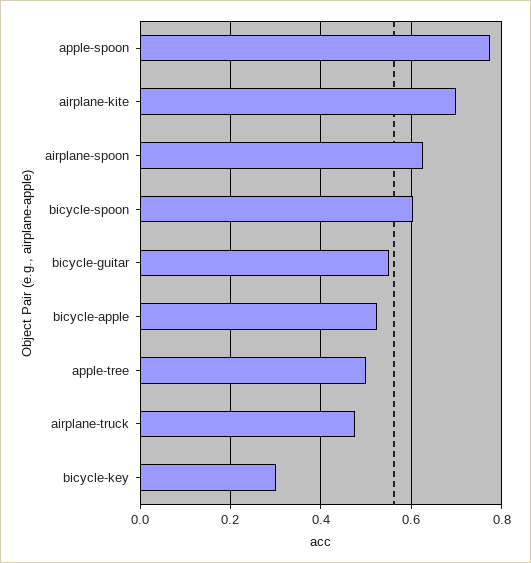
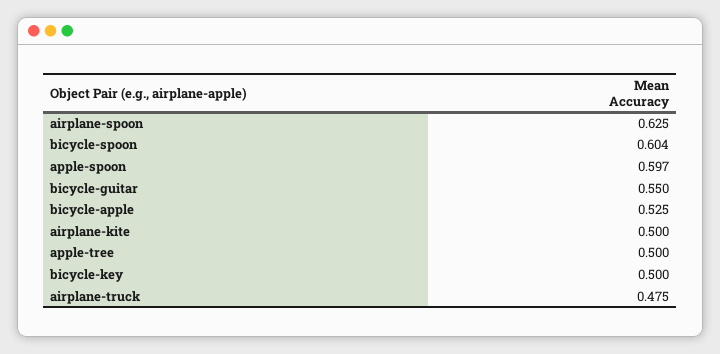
apple-spoon: 0.78 -> 0.597
airplane-kite: 0.7 -> 0.5
bicycle-key: 0.3 -> 0.5

